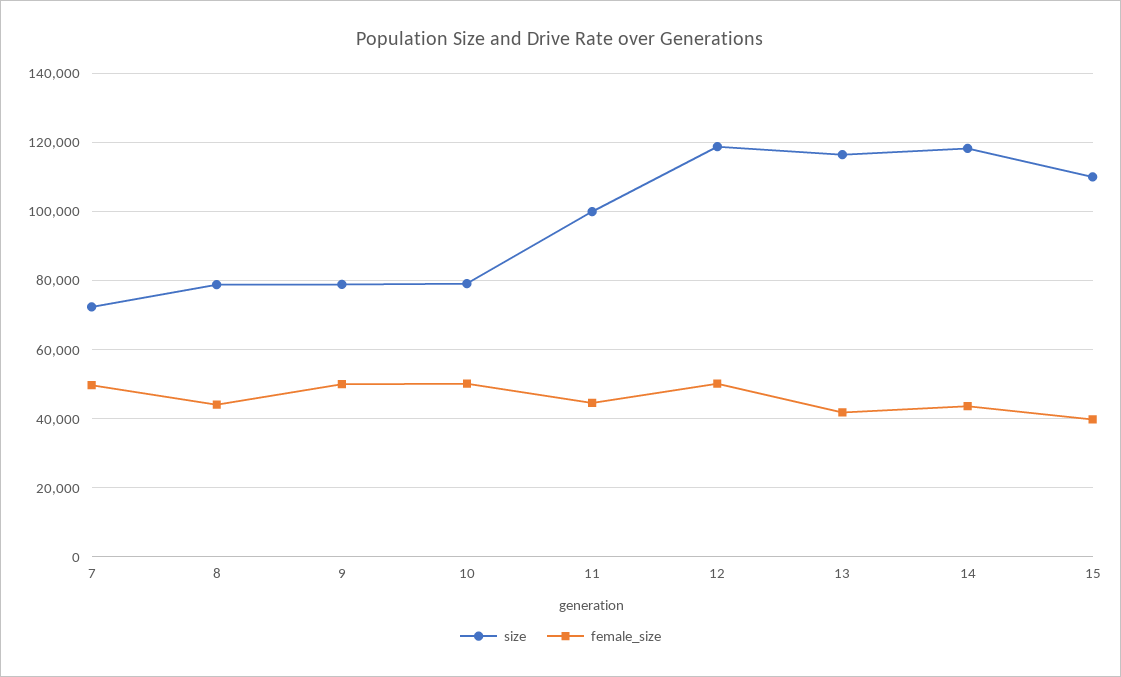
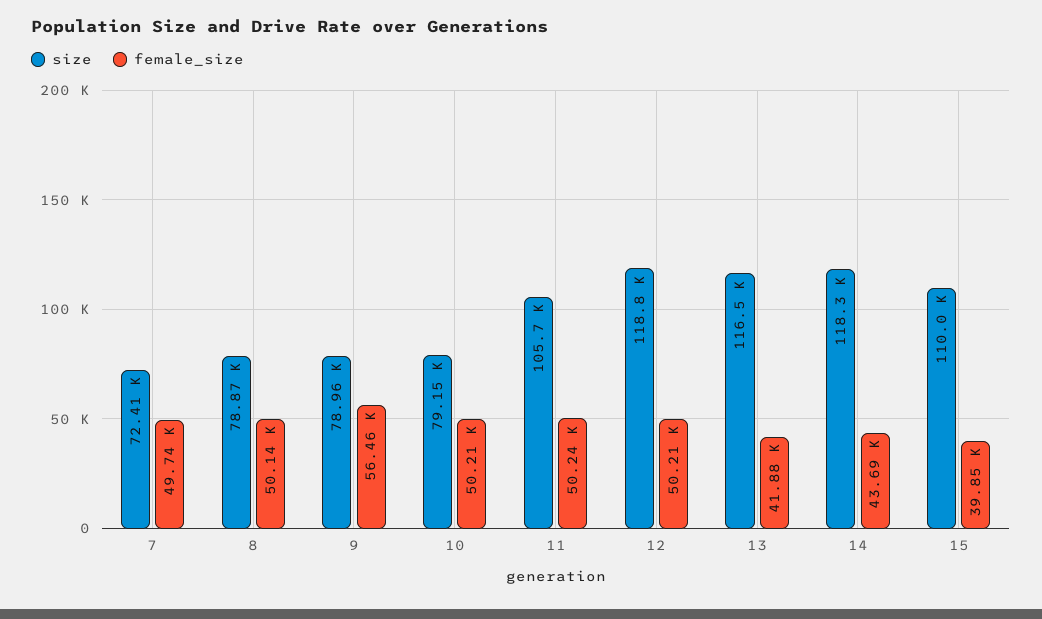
female_size, 8: 44000 -> 50140
female_size, 9: 50000 -> 56460
size, 11: 100000 -> 105700
female_size, 11: 44000 -> 50240

